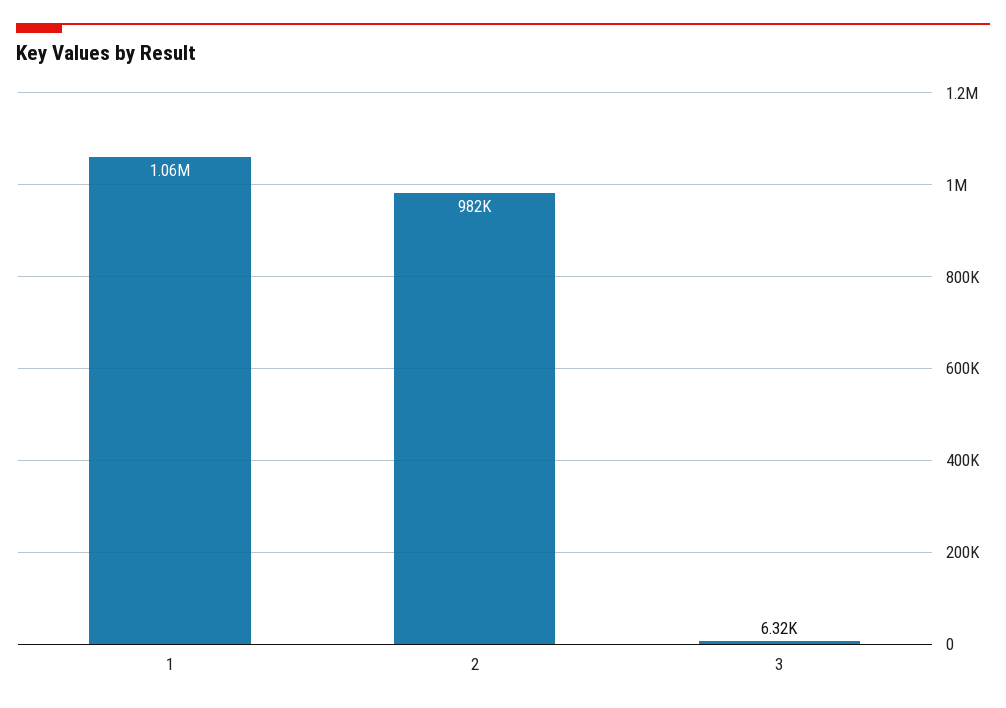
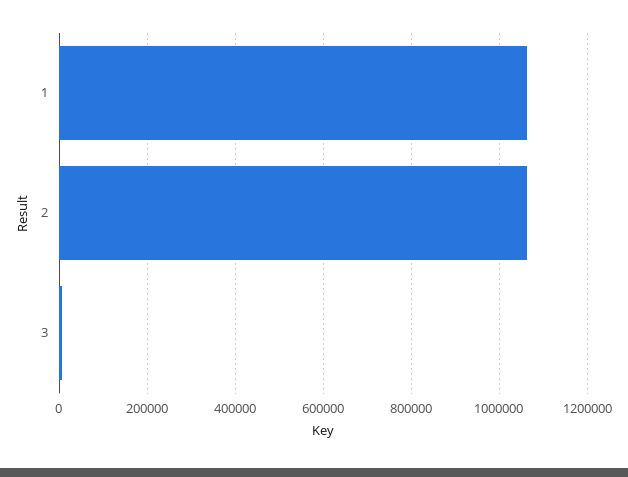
2: 982000 -> 1060000

